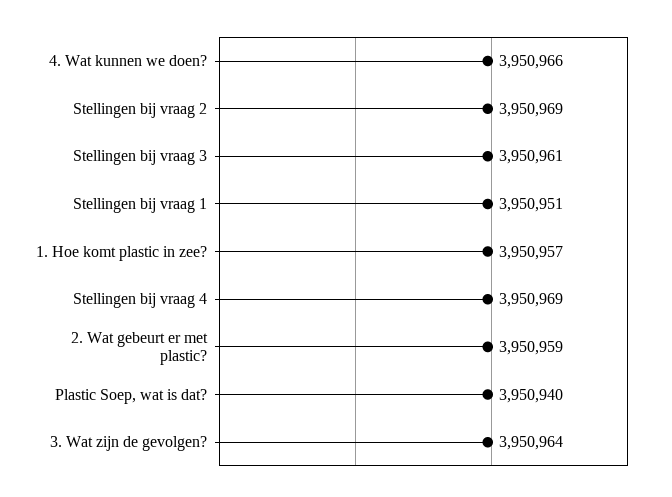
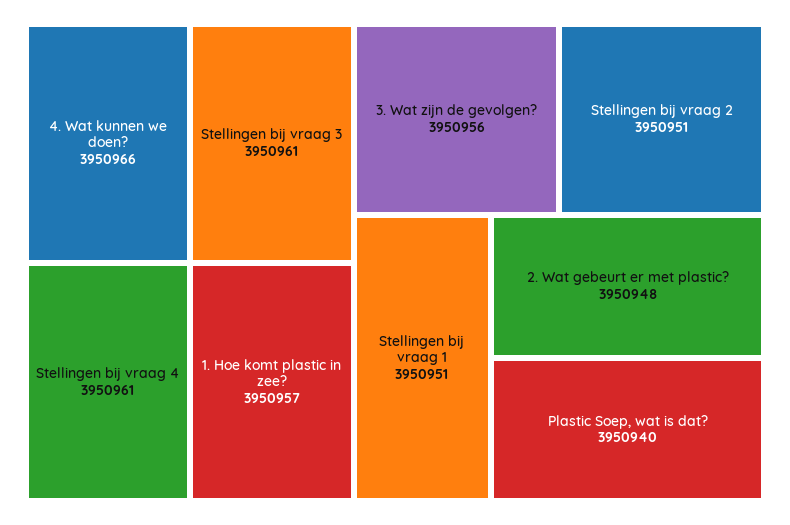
Stellingen bij vraag 2: 3950969 -> 3950951
Stellingen bij vraag 4: 3950969 -> 3950961
2. Wat gebeurt er met plastic?: 3950959 -> 3950948
3. Wat zijn de gevolgen?: 3950964 -> 3950956

